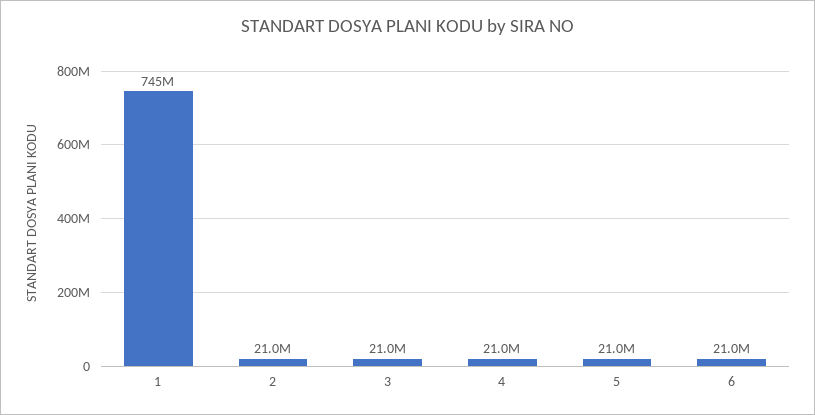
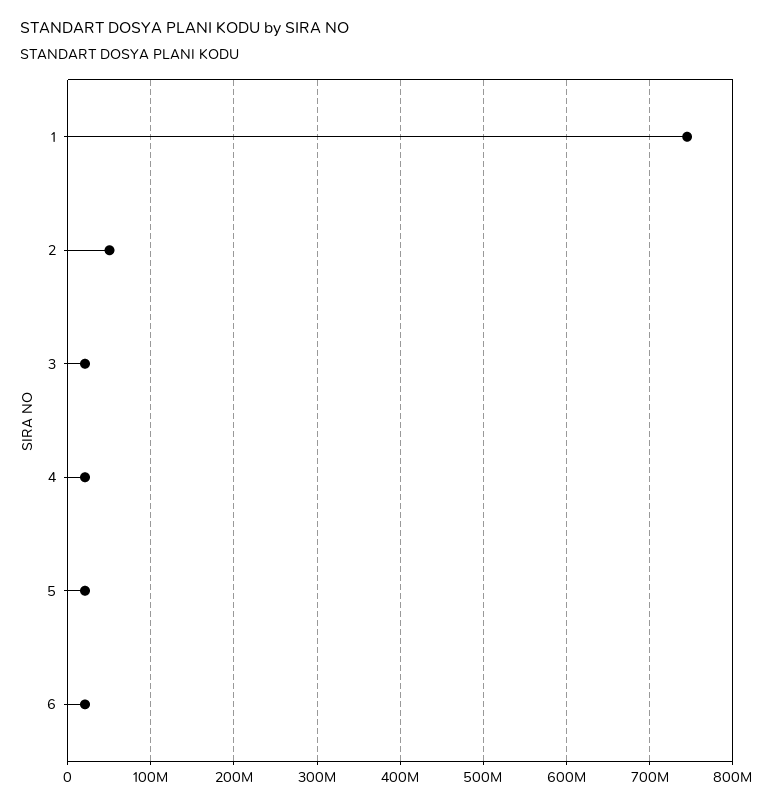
2: 21000000 -> 50000000

